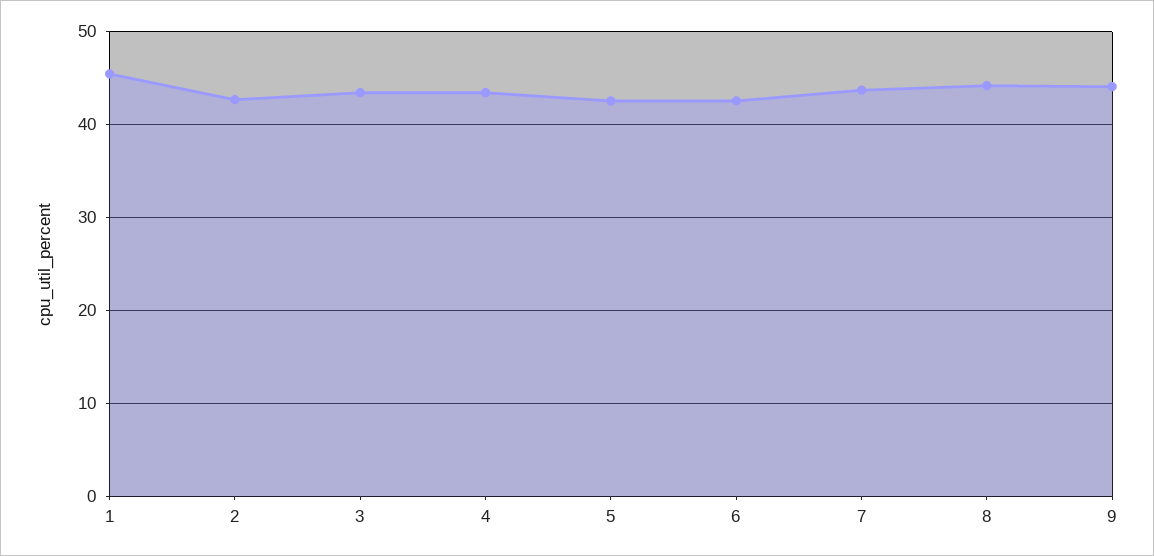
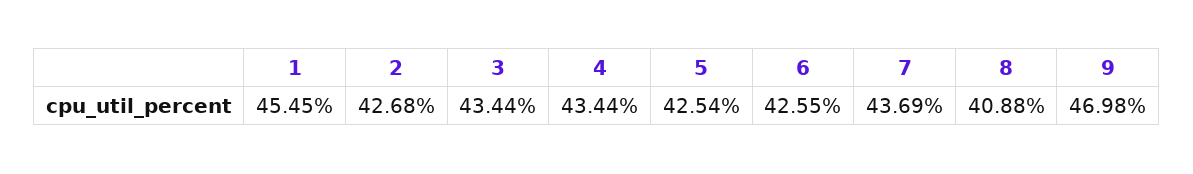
8: 44 -> 40.88
9: 44 -> 46.98

